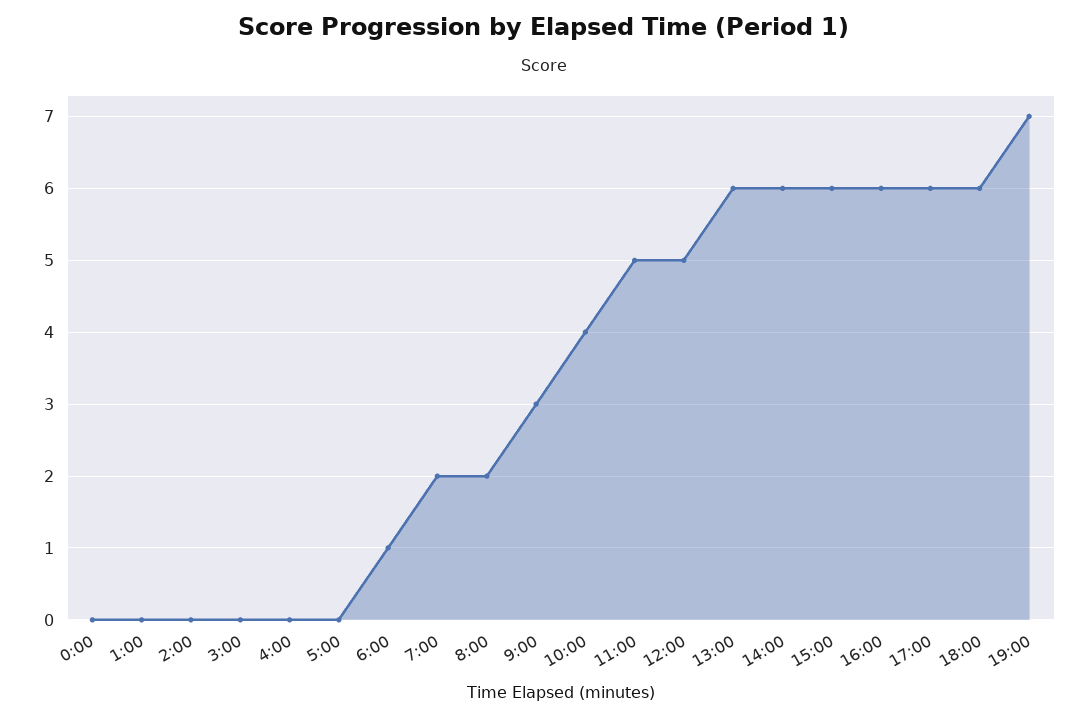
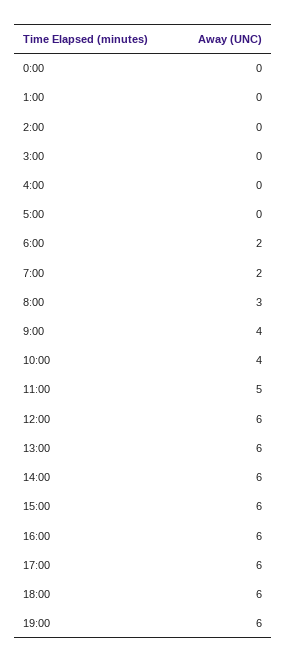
6:00: 1 -> 2
8:00: 2 -> 3
9:00: 3 -> 4
12:00: 5 -> 6
19:00: 7 -> 6

